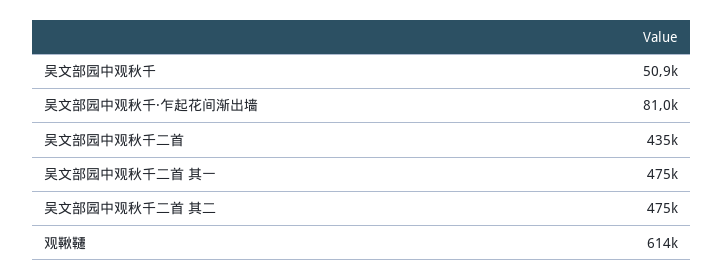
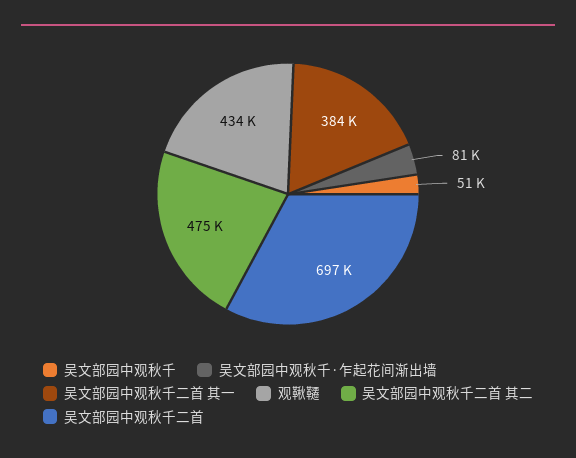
吴文部园中观秋千二首: 435000 -> 697000
吴文部园中观秋千二首 其一: 475000 -> 384000
观鞦韆: 614000 -> 434000

